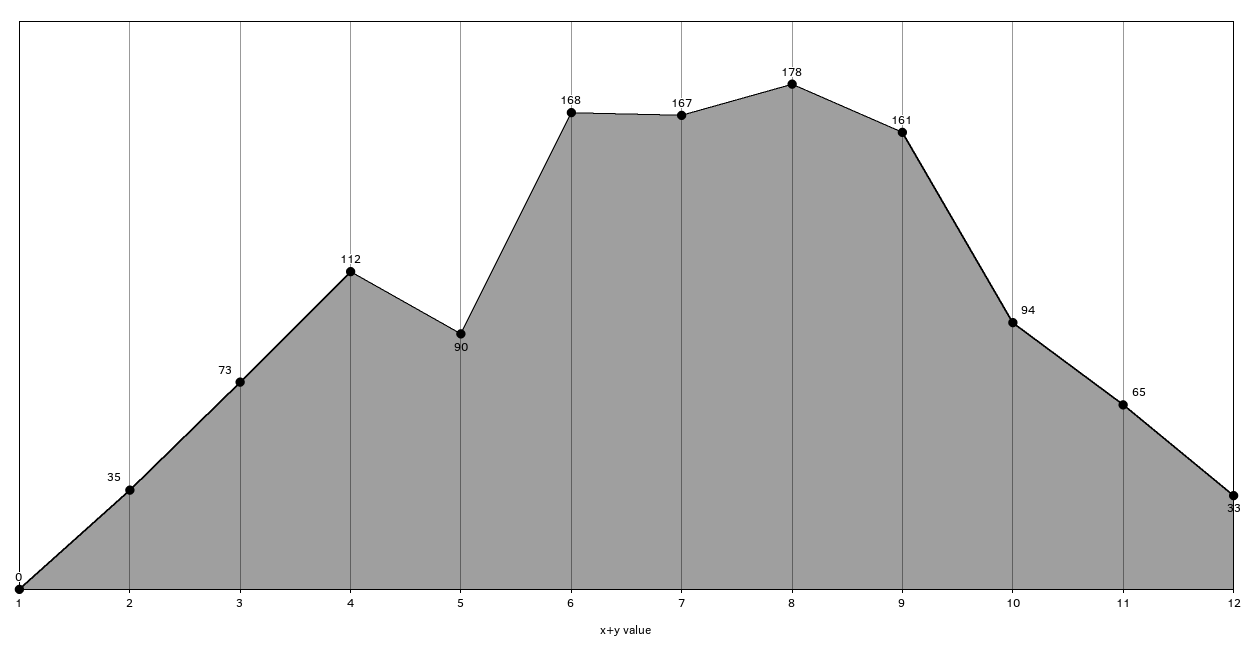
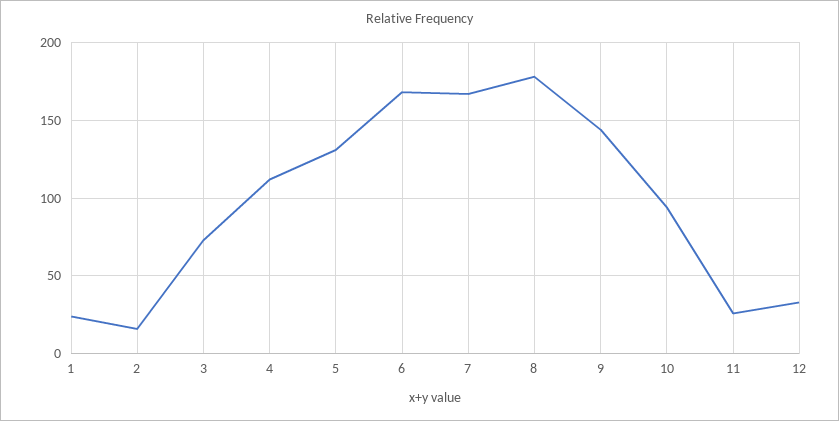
1: 0 -> 25
2: 35 -> 15
5: 90 -> 130
9: 161 -> 145
11: 65 -> 25

